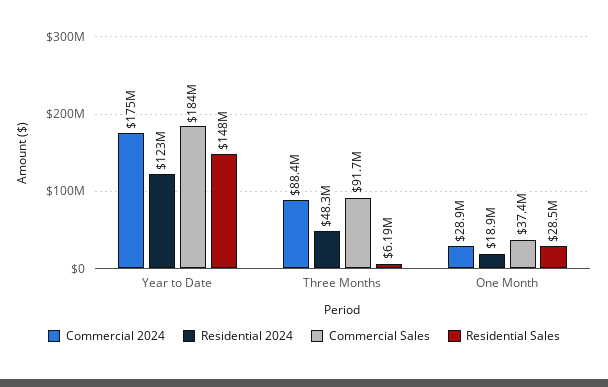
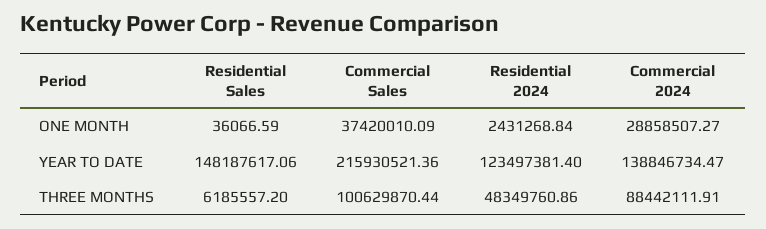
Commercial 2024, Year to Date: 175000000 -> 138846734.47
Commercial Sales, Year to Date: 184000000 -> 215930521.36
Commercial Sales, Three Months: 91700000 -> 100629870.44
Residential 2024, One Month: 18900000 -> 2431268.84
Residential Sales, One Month: 28500000 -> 36066.59

